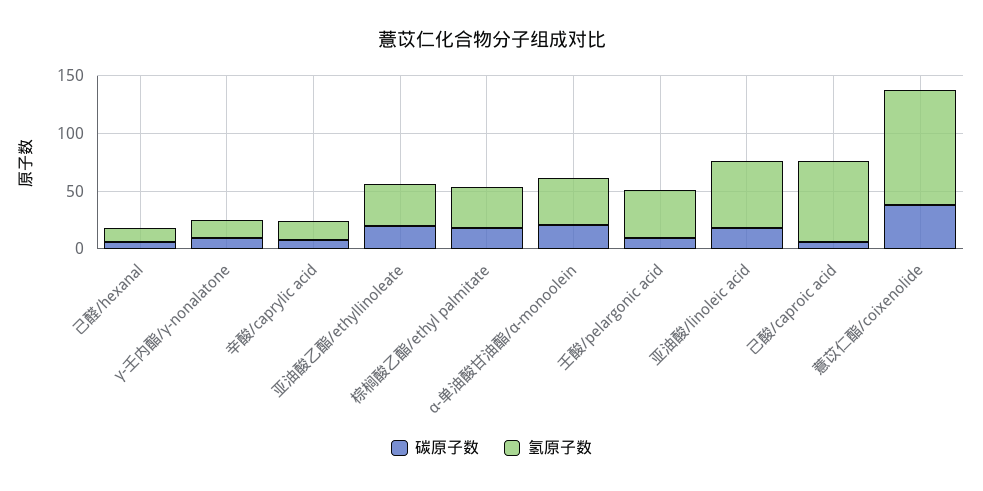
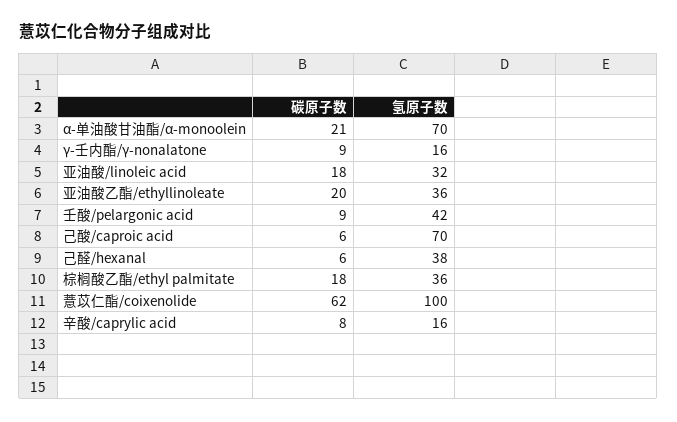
氢原子数, 己醛/hexanal: 10 -> 38
氢原子数, α-单油酸甘油酯/α-monoolein: 40 -> 70
氢原子数, 亚油酸/linoleic acid: 60 -> 32
碳原子数, 薏苡仁酯/coixenolide: 40 -> 62

